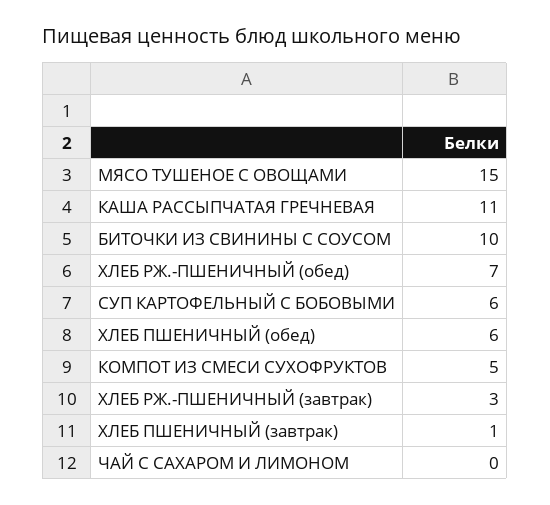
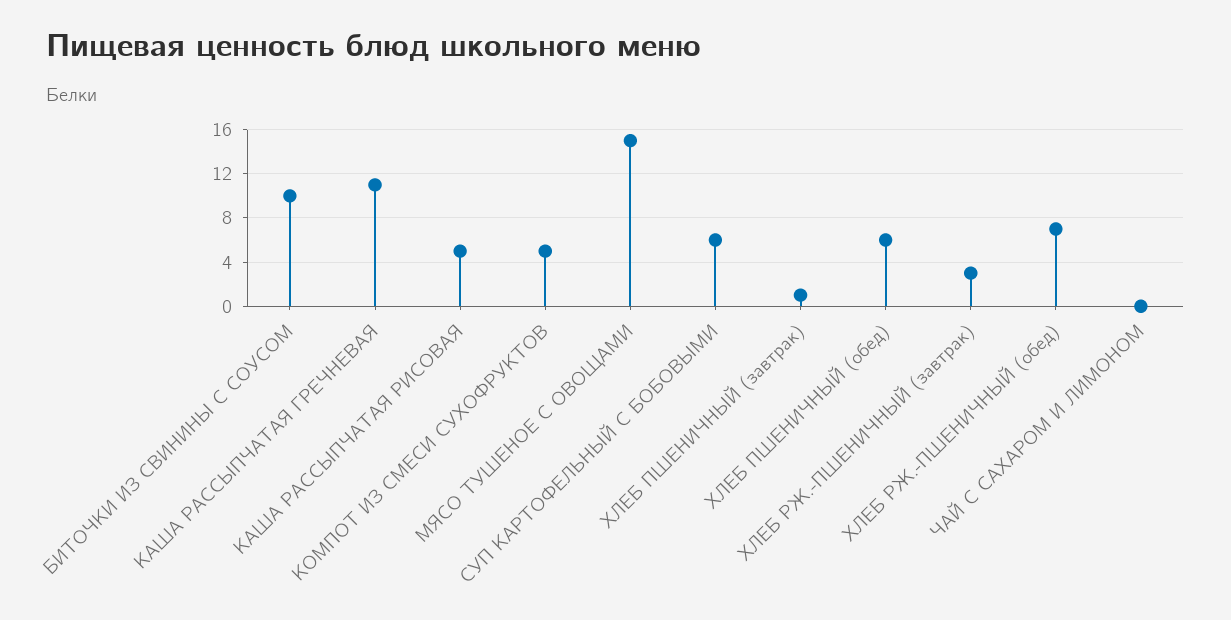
КАША РАССЫПЧАТАЯ РИСОВАЯ: none -> 5

